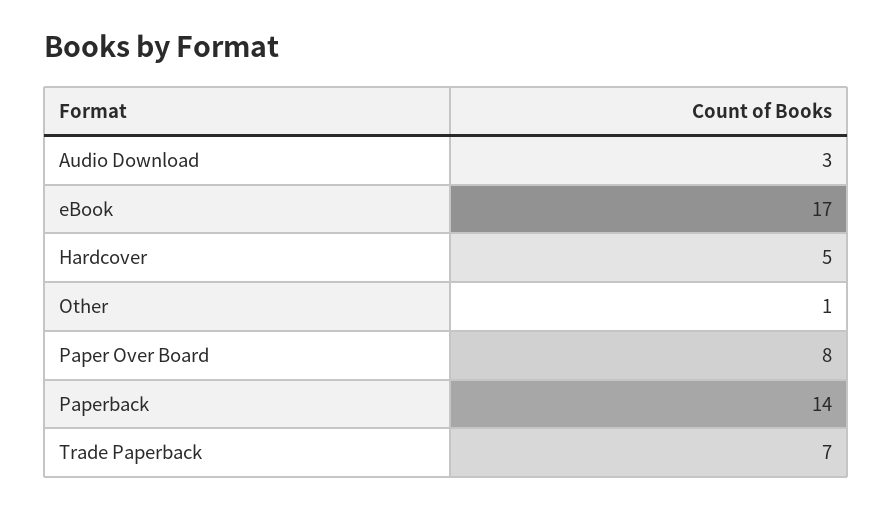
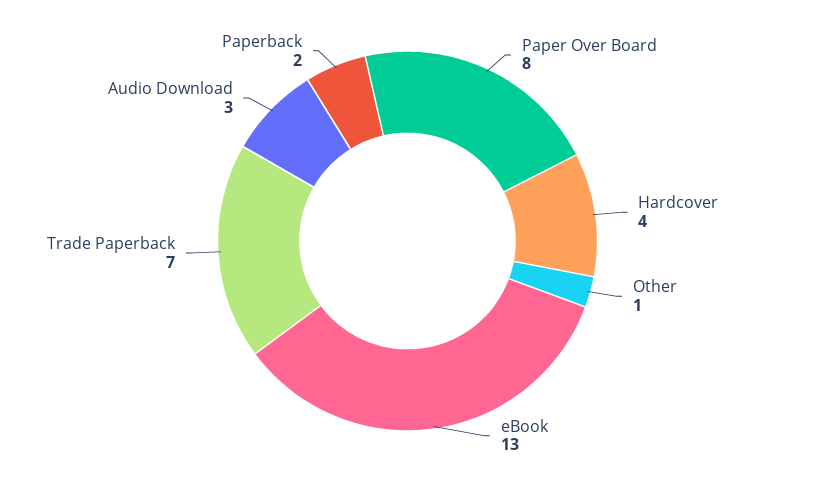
eBook: 17 -> 13
Hardcover: 5 -> 4
Paperback: 14 -> 2

